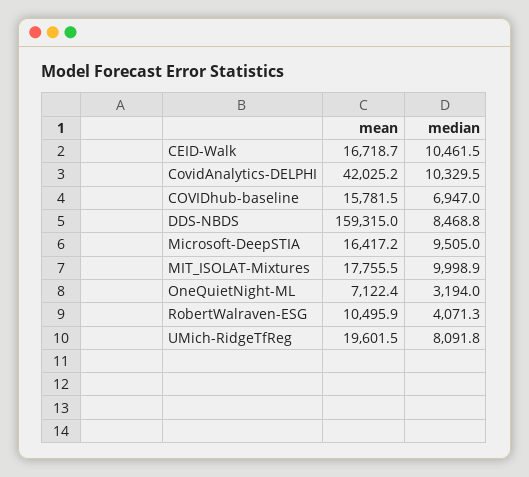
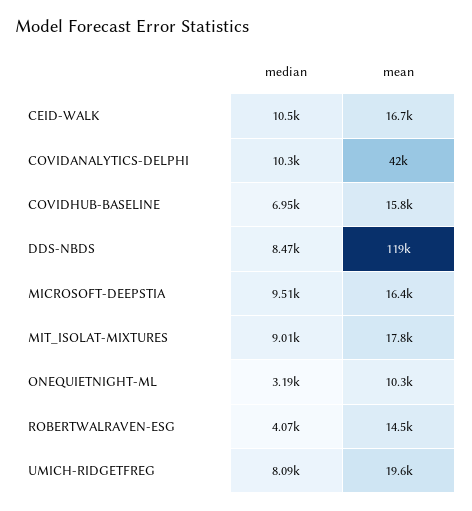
mean, DDS-NBDS: 159315 -> 119000
median, MIT_ISOLAT-Mixtures: 9998.9 -> 9010
mean, OneQuietNight-ML: 7122.4 -> 10300
mean, RobertWalraven-ESG: 10495.9 -> 14500

